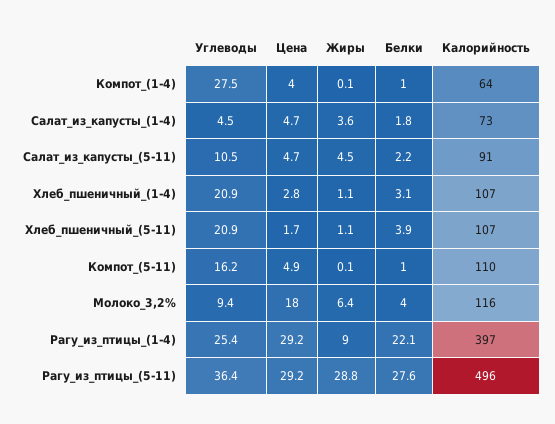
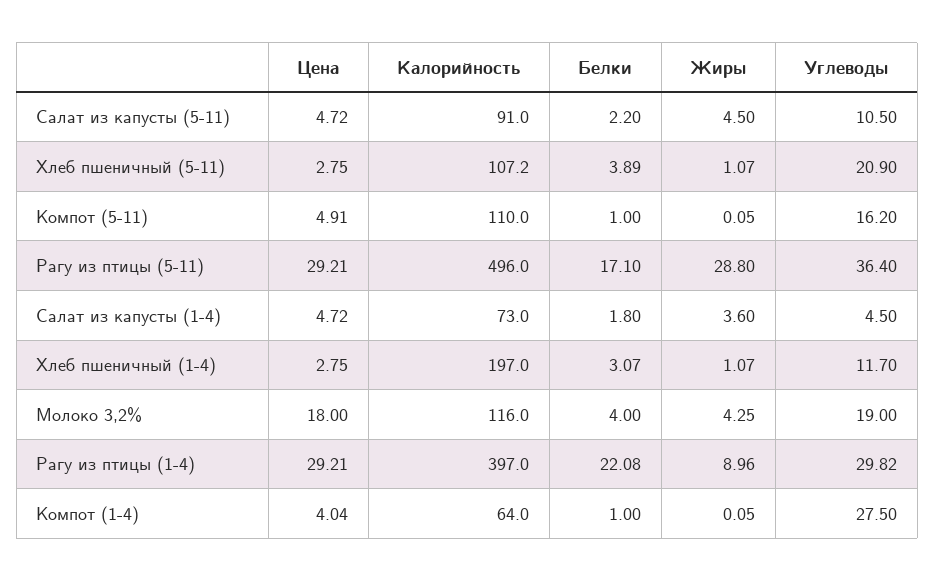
Углеводы, Хлеб_пшеничный_(1-4): 20.9 -> 11.7
Калорийность, Хлеб_пшеничный_(1-4): 107 -> 197
Цена, Хлеб_пшеничный_(5-11): 1.7 -> 2.75
Углеводы, Молоко_3,2%: 9.4 -> 19
Жиры, Молоко_3,2%: 6.4 -> 4.25
Углеводы, Рагу_из_птицы_(1-4): 25.4 -> 29.82
Белки, Рагу_из_птицы_(5-11): 27.6 -> 17.1

